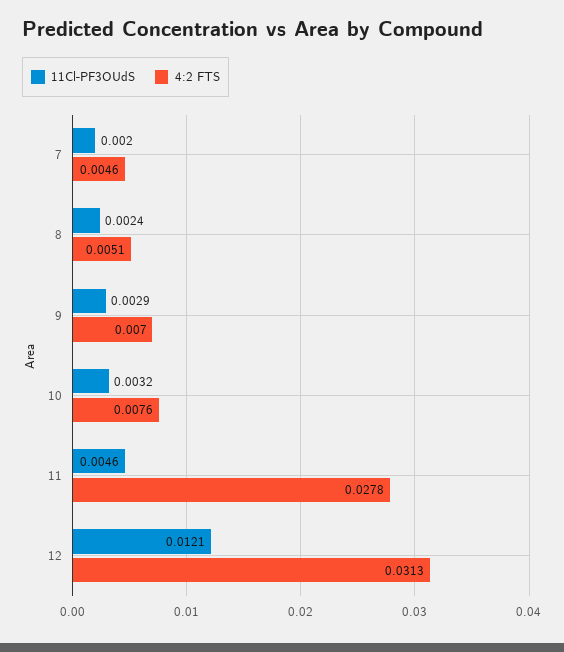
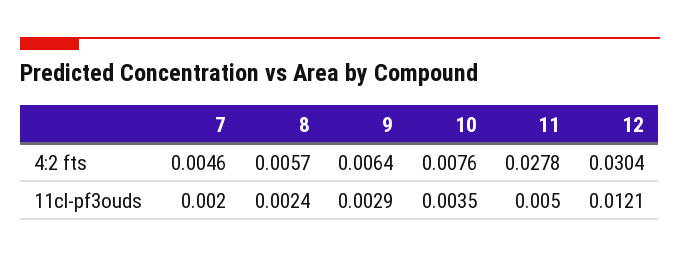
4:2 FTS, 8: 0.0051 -> 0.0057
4:2 FTS, 9: 0.007 -> 0.0064
11Cl-PF3OUdS, 10: 0.0032 -> 0.0035
11Cl-PF3OUdS, 11: 0.0046 -> 0.005
4:2 FTS, 12: 0.0313 -> 0.0304

